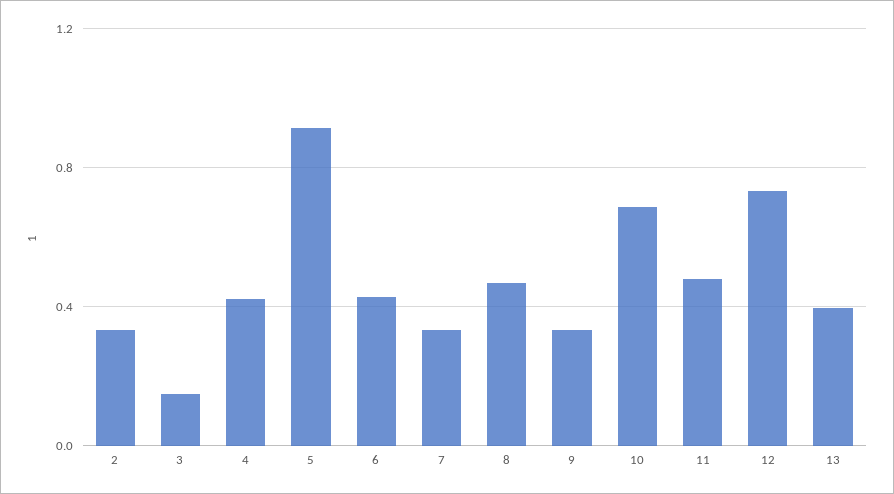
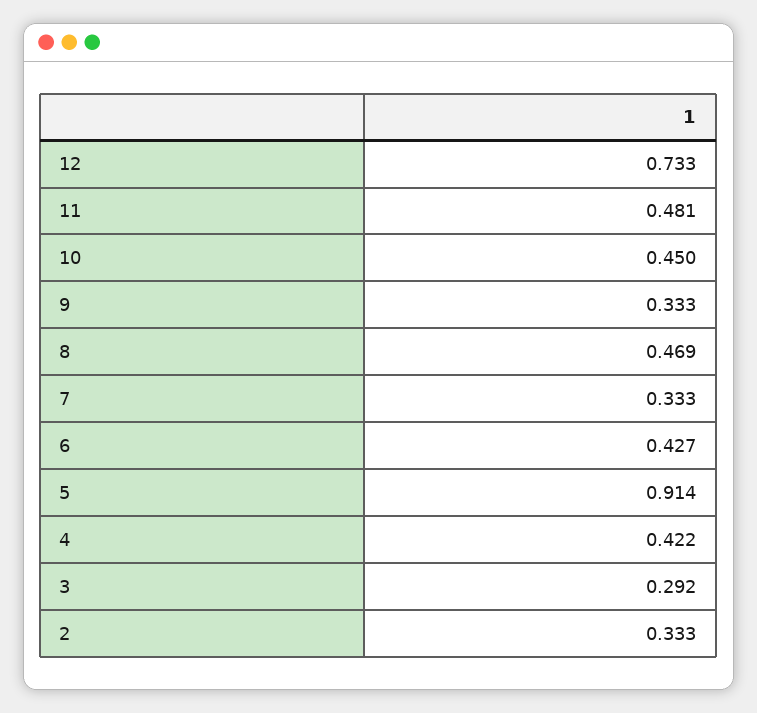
3: 0.15 -> 0.292
10: 0.7 -> 0.45
13: 0.4 -> none

